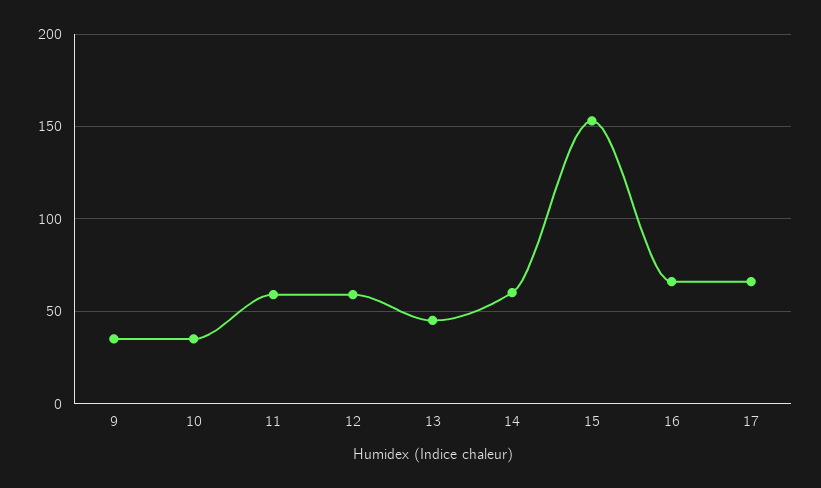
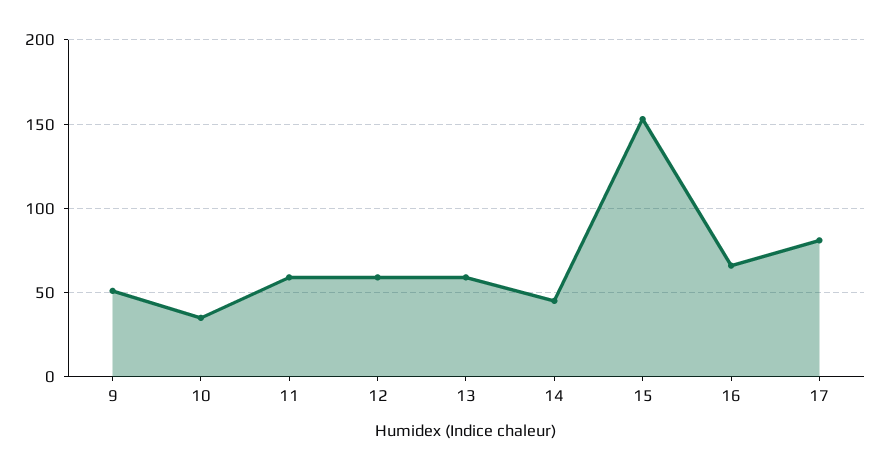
9: 35 -> 50
13: 45 -> 60
14: 60 -> 45
17: 65 -> 80

